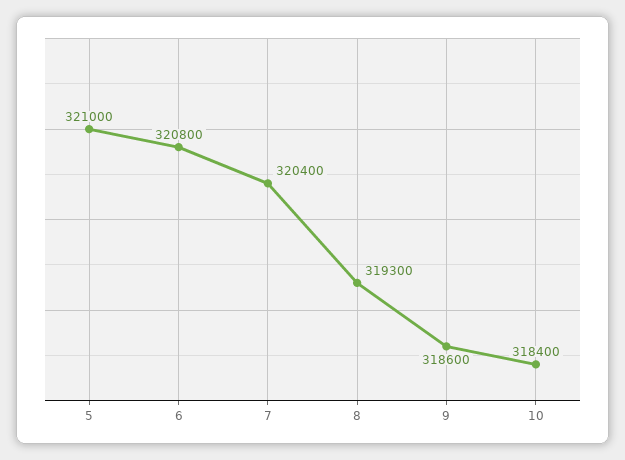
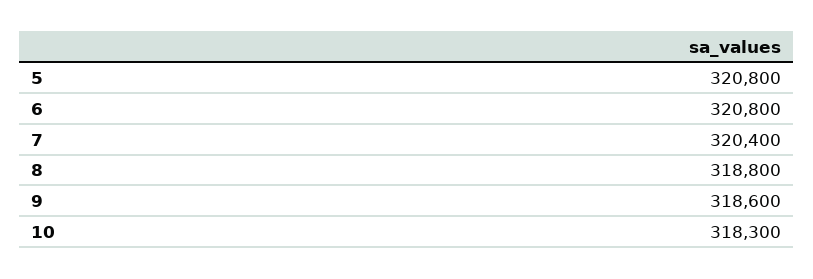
5: 321000 -> 320800
8: 319300 -> 318800
10: 318400 -> 318300

